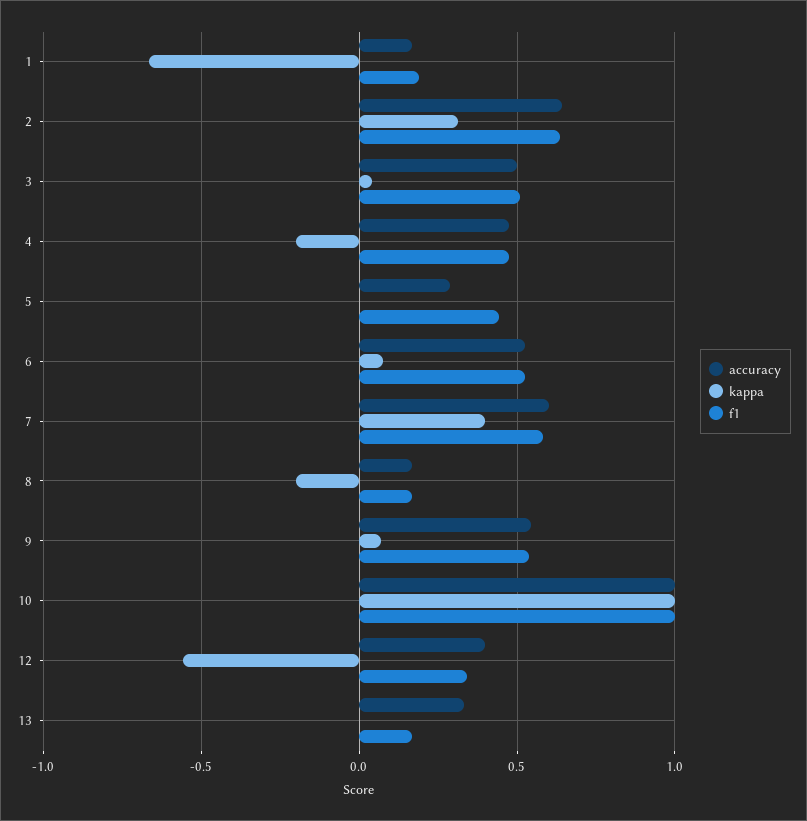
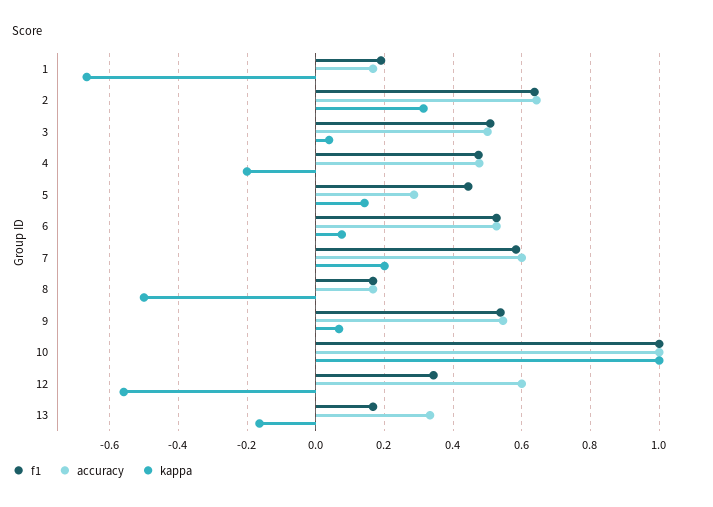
kappa, 5: 0 -> 0.14
kappa, 7: 0.4 -> 0.2
kappa, 8: -0.2 -> -0.5
accuracy, 12: 0.4 -> 0.6
kappa, 13: 0 -> -0.16

